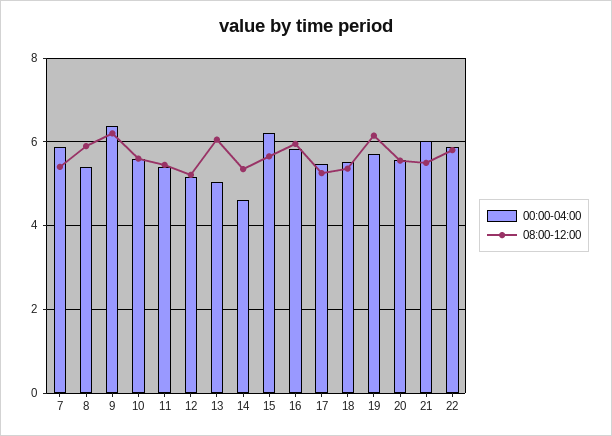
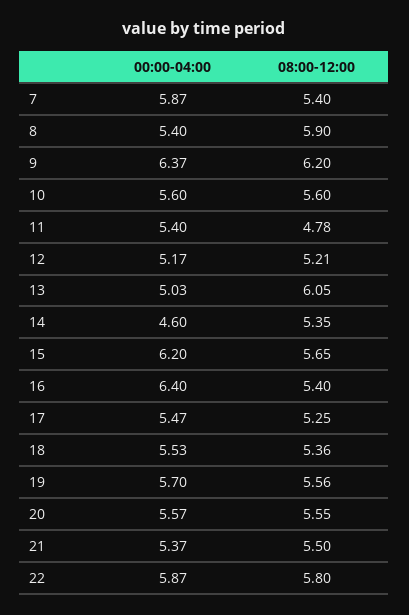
08:00-12:00, 11: 5.4 -> 4.78
00:00-04:00, 16: 5.8 -> 6.4
08:00-12:00, 16: 6 -> 5.4
08:00-12:00, 19: 6.2 -> 5.56
00:00-04:00, 21: 6 -> 5.37

